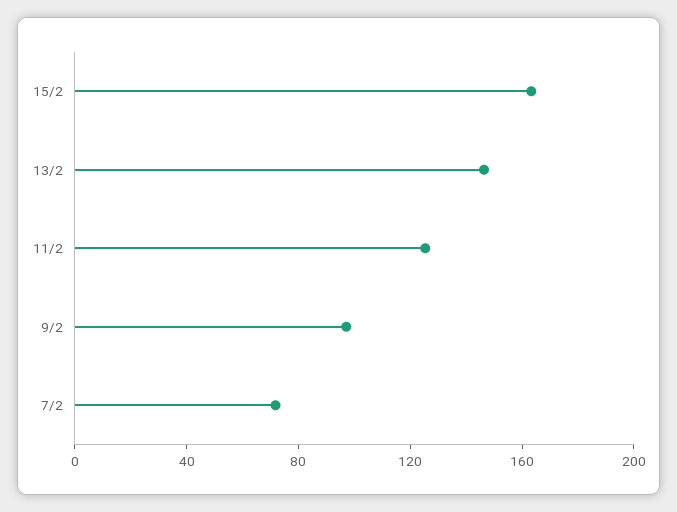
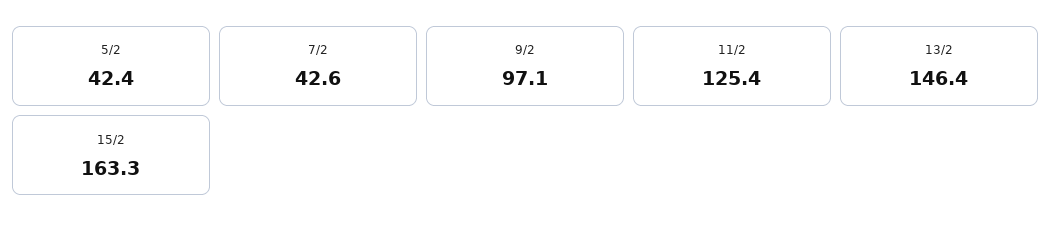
7/2: 70 -> 42.6
5/2: none -> 42.4

